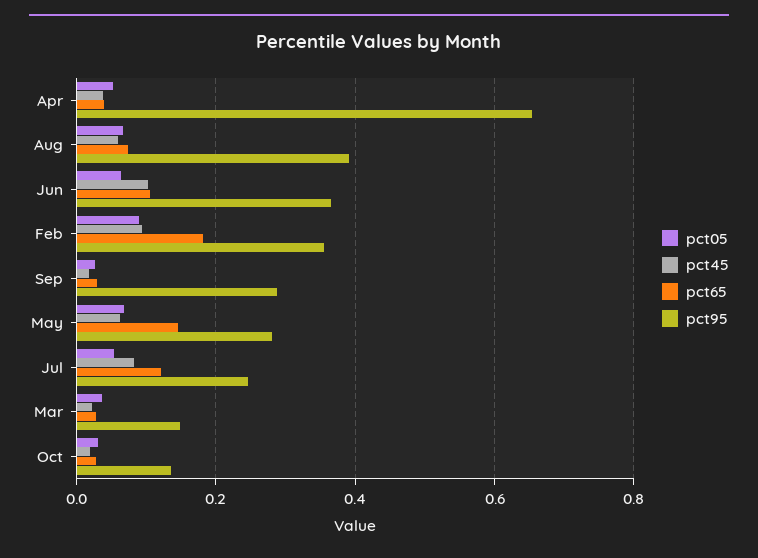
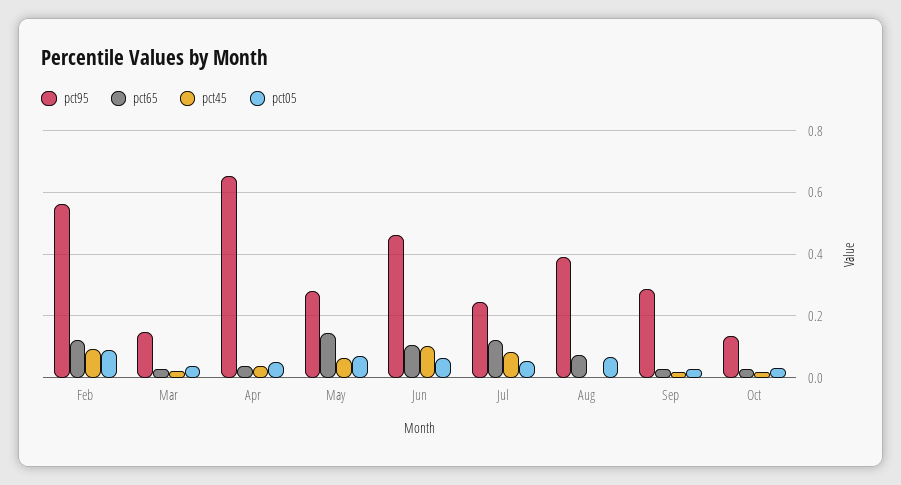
pct45, Aug: 0.06 -> 0
pct95, Jun: 0.36 -> 0.46
pct65, Feb: 0.18 -> 0.12
pct95, Feb: 0.36 -> 0.56

